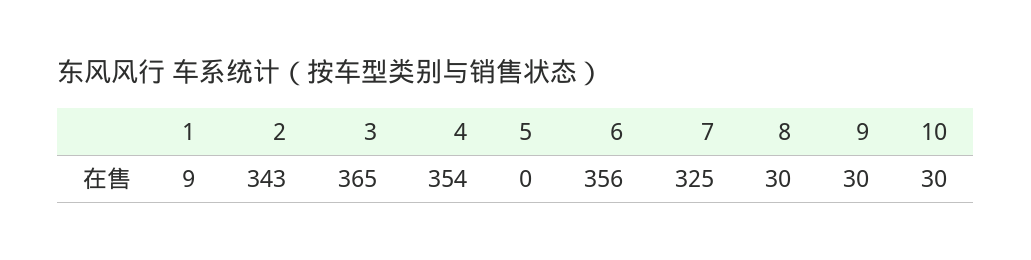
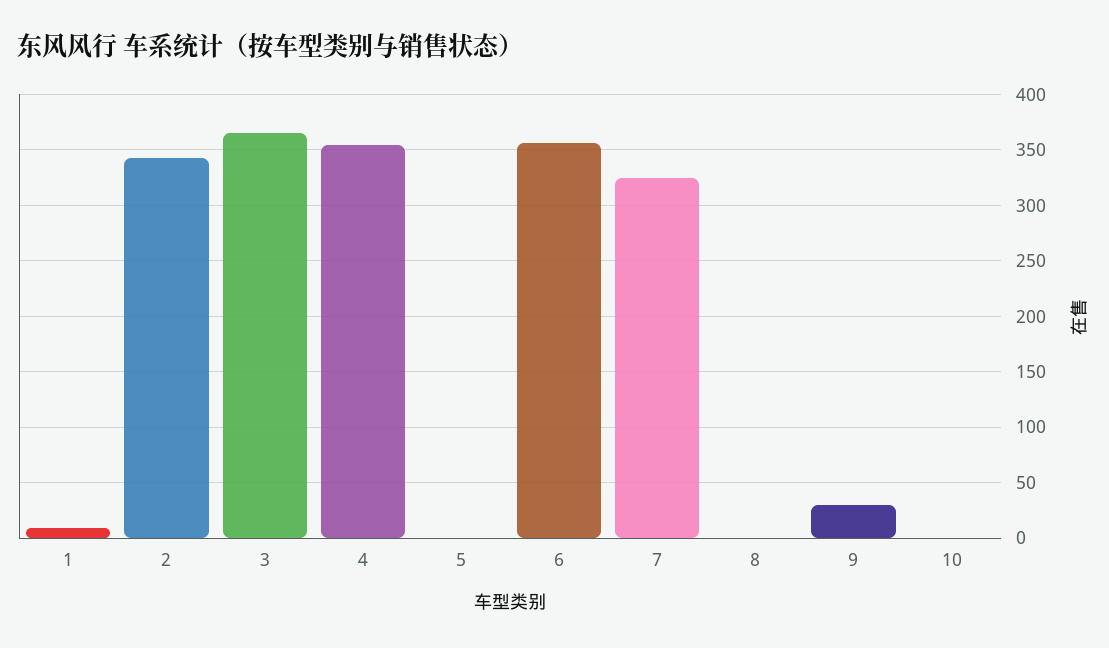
8: 30 -> 0
10: 30 -> 0

